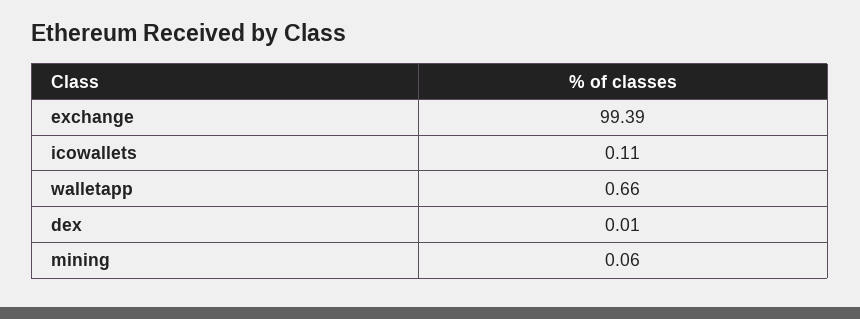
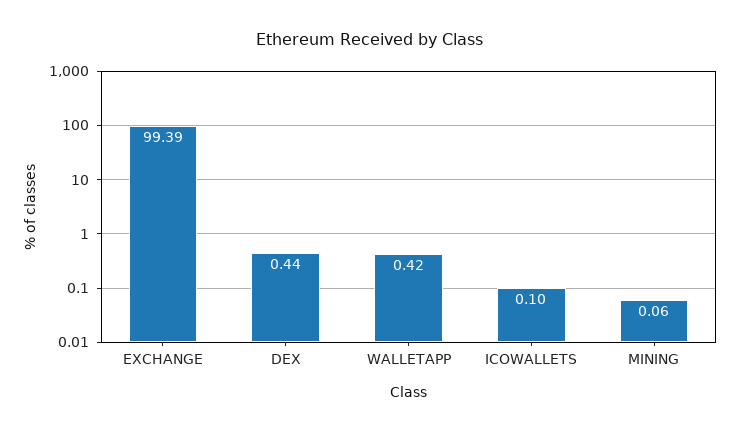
icowallets: 0.11 -> 0.1
walletapp: 0.66 -> 0.42
dex: 0.01 -> 0.44

